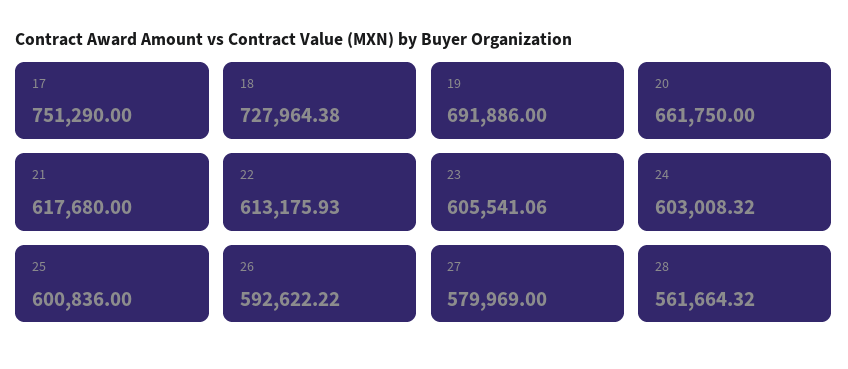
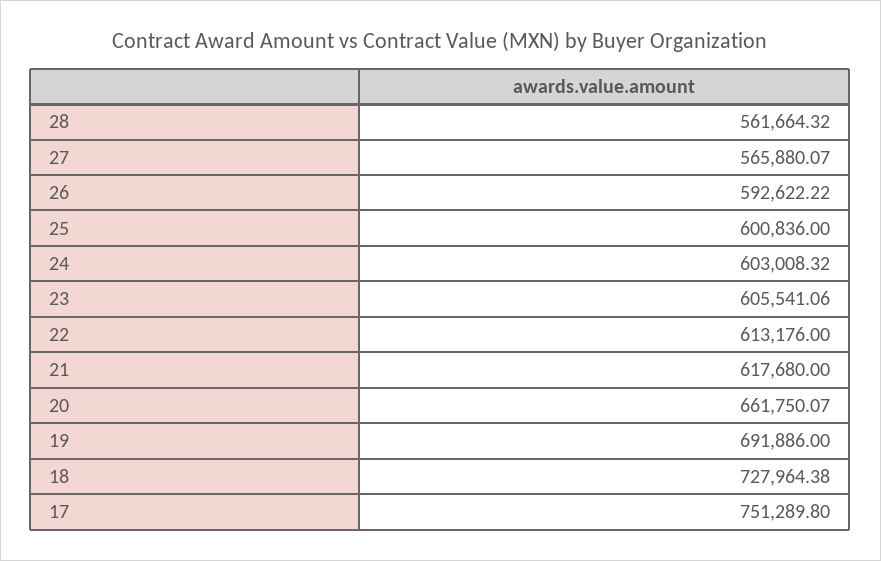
17: 751290 -> 751289.8
20: 661750 -> 661750.07
22: 613175.93 -> 613176
27: 579969 -> 565880.07

